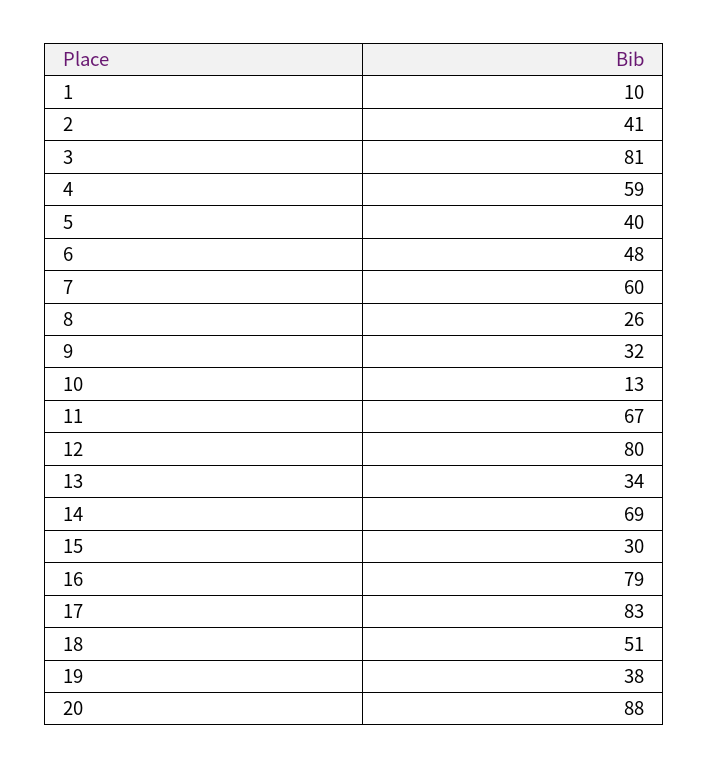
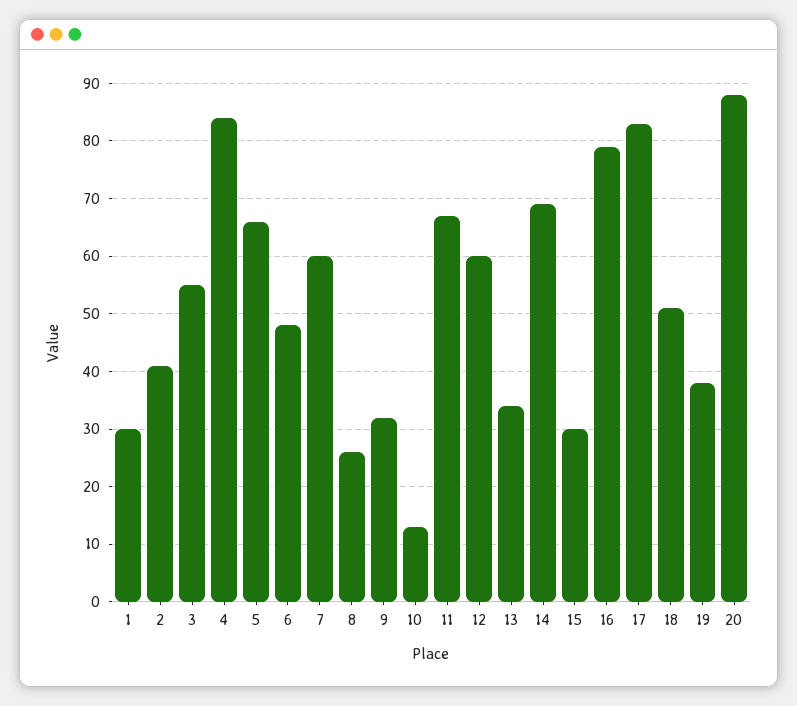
1: 10 -> 30
3: 81 -> 55
4: 59 -> 85
5: 40 -> 65
12: 80 -> 60

